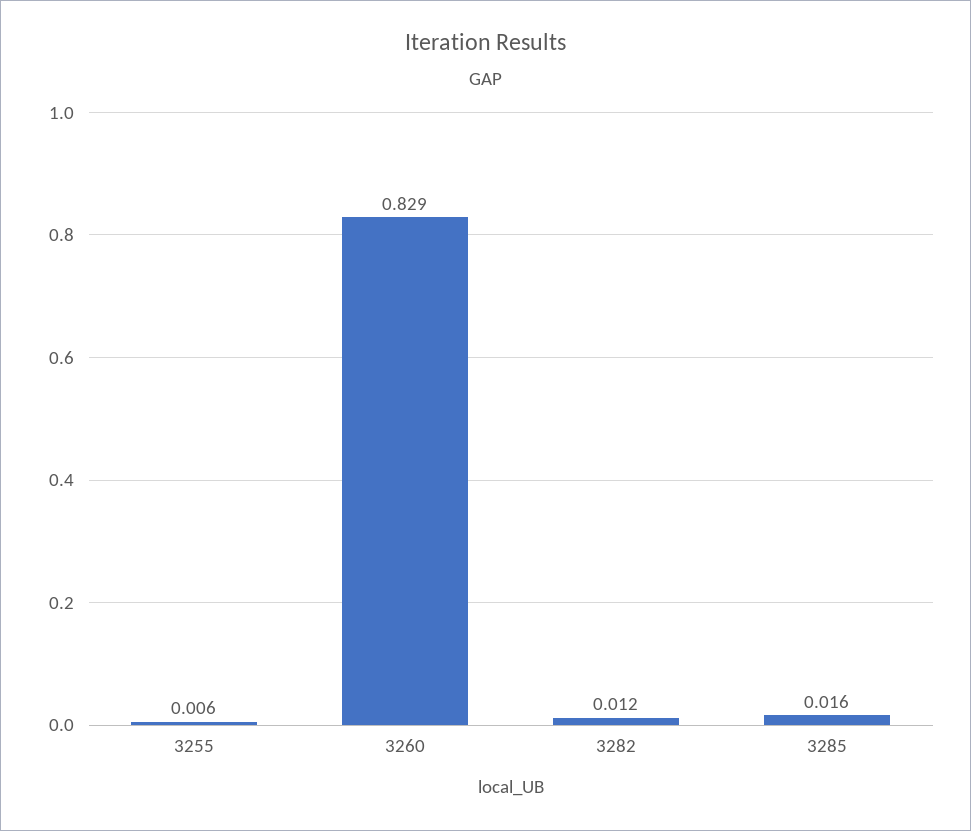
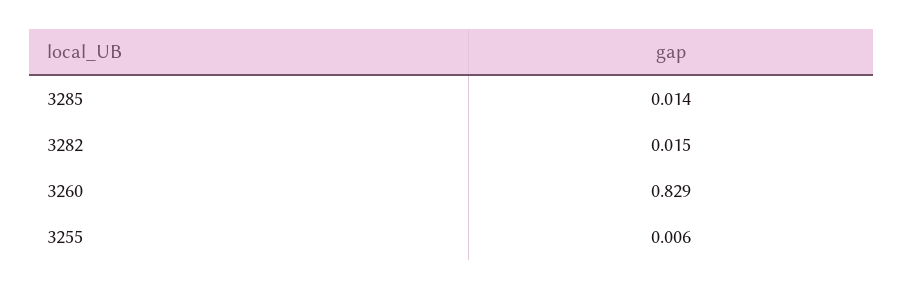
3282: 0.012 -> 0.015
3285: 0.016 -> 0.014

